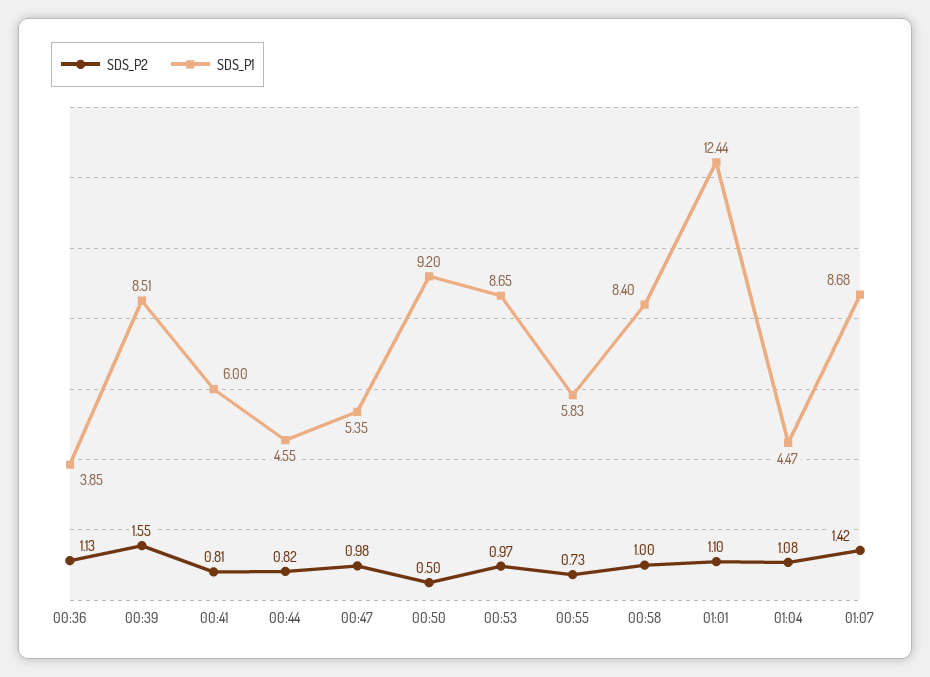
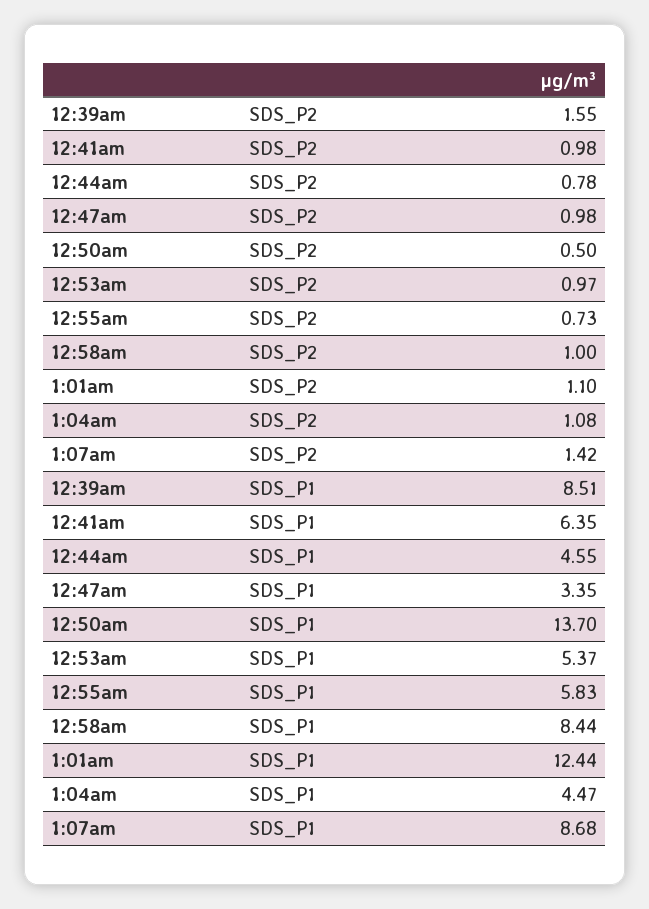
SDS_P2, 00:36: 1.13 -> none
SDS_P1, 00:36: 3.85 -> none
SDS_P2, 00:41: 0.81 -> 0.98
SDS_P1, 00:41: 6 -> 6.35
SDS_P2, 00:44: 0.82 -> 0.78
SDS_P1, 00:47: 5.35 -> 3.35
SDS_P1, 00:50: 9.2 -> 13.7
SDS_P1, 00:53: 8.65 -> 5.37
SDS_P1, 00:58: 8.4 -> 8.44

